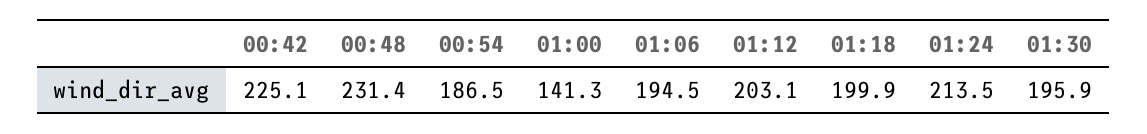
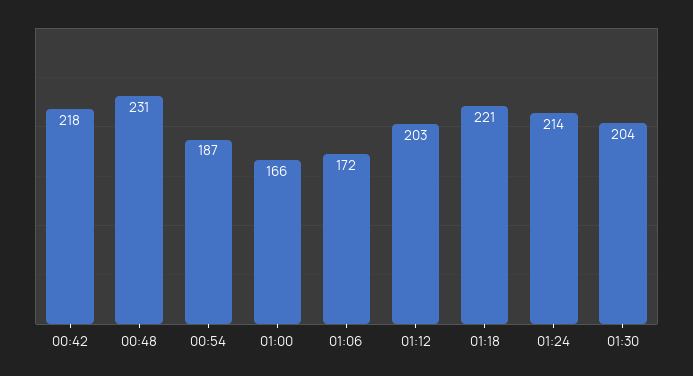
00:42: 225.1 -> 218
01:00: 141.3 -> 166
01:06: 194.5 -> 172
01:18: 199.9 -> 221
01:30: 195.9 -> 204

